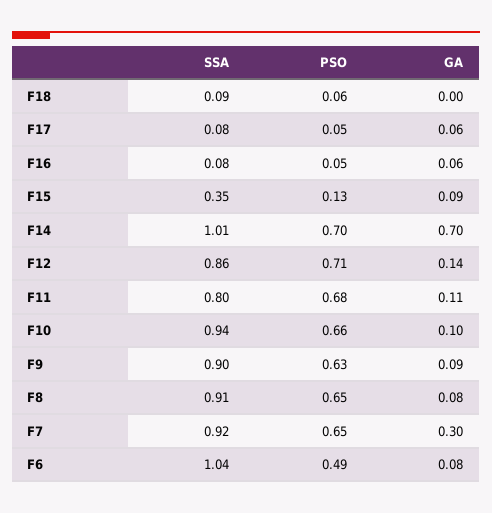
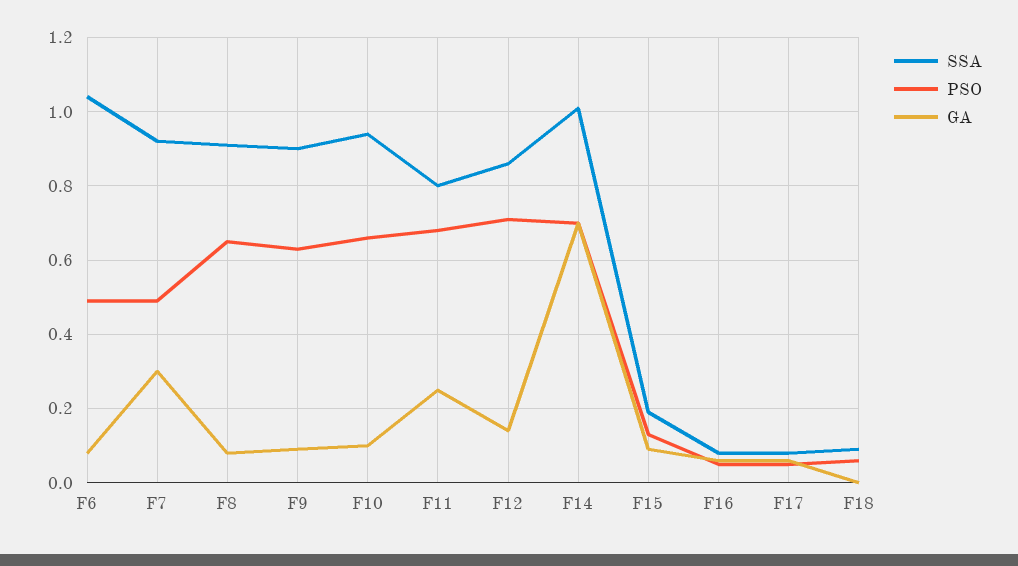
SSA, F15: 0.35 -> 0.2
GA, F11: 0.11 -> 0.25
PSO, F7: 0.65 -> 0.5

